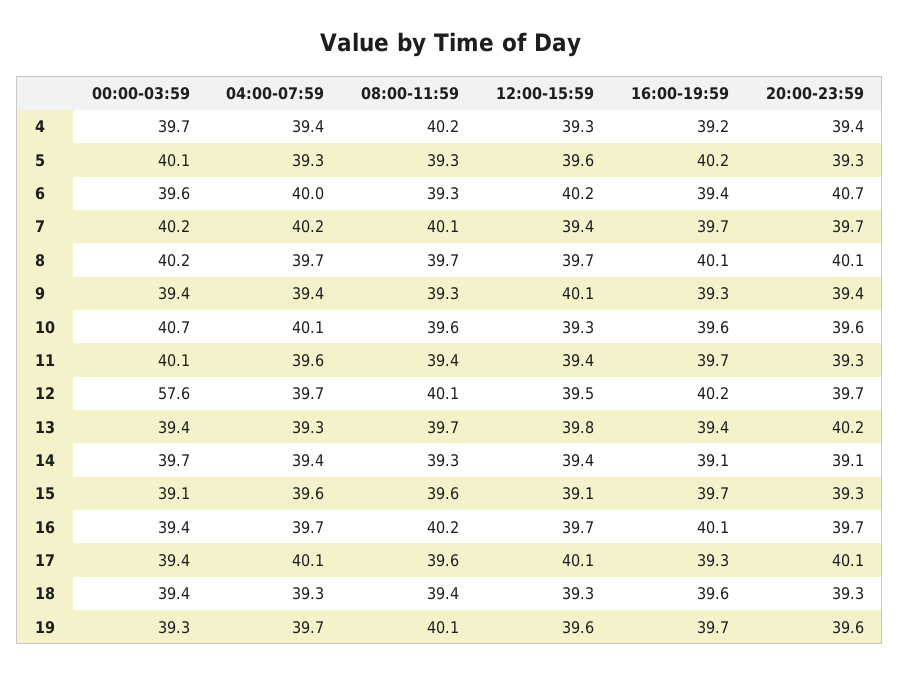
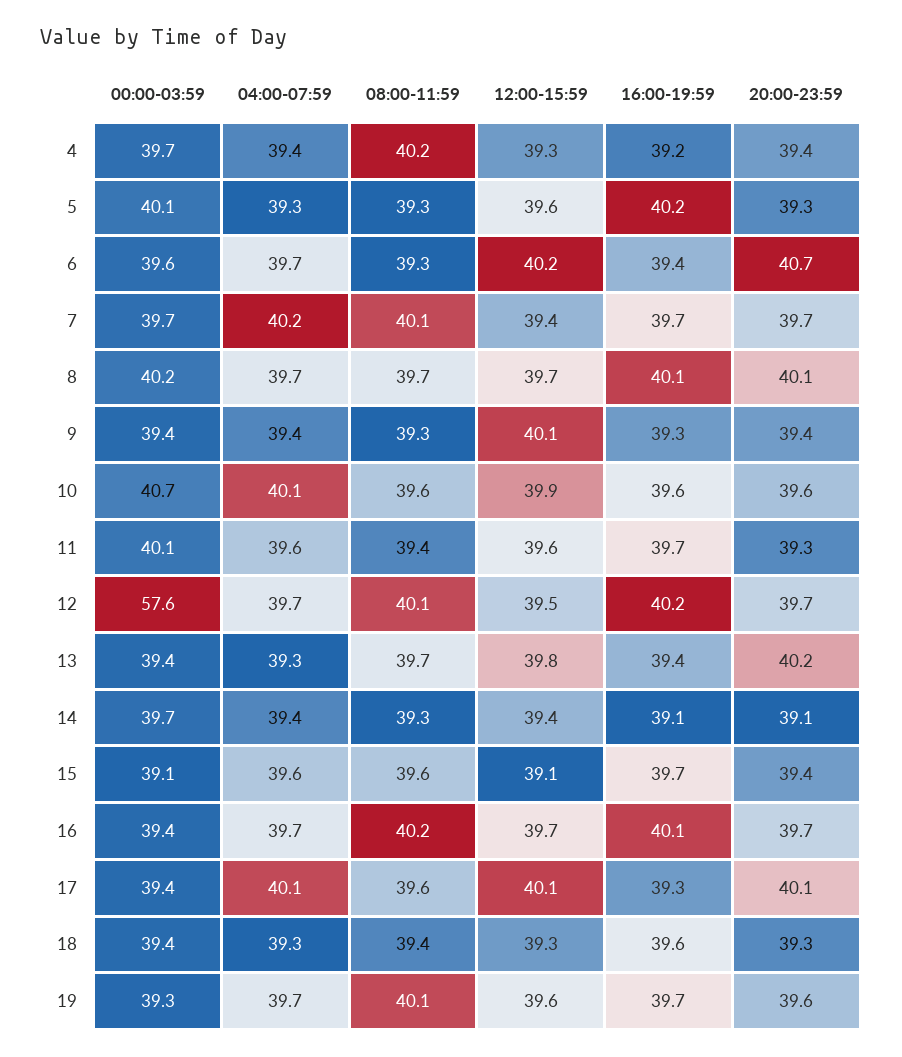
04:00-07:59, 6: 40 -> 39.7
00:00-03:59, 7: 40.2 -> 39.7
12:00-15:59, 10: 39.3 -> 39.9
12:00-15:59, 11: 39.4 -> 39.6
20:00-23:59, 15: 39.3 -> 39.4

